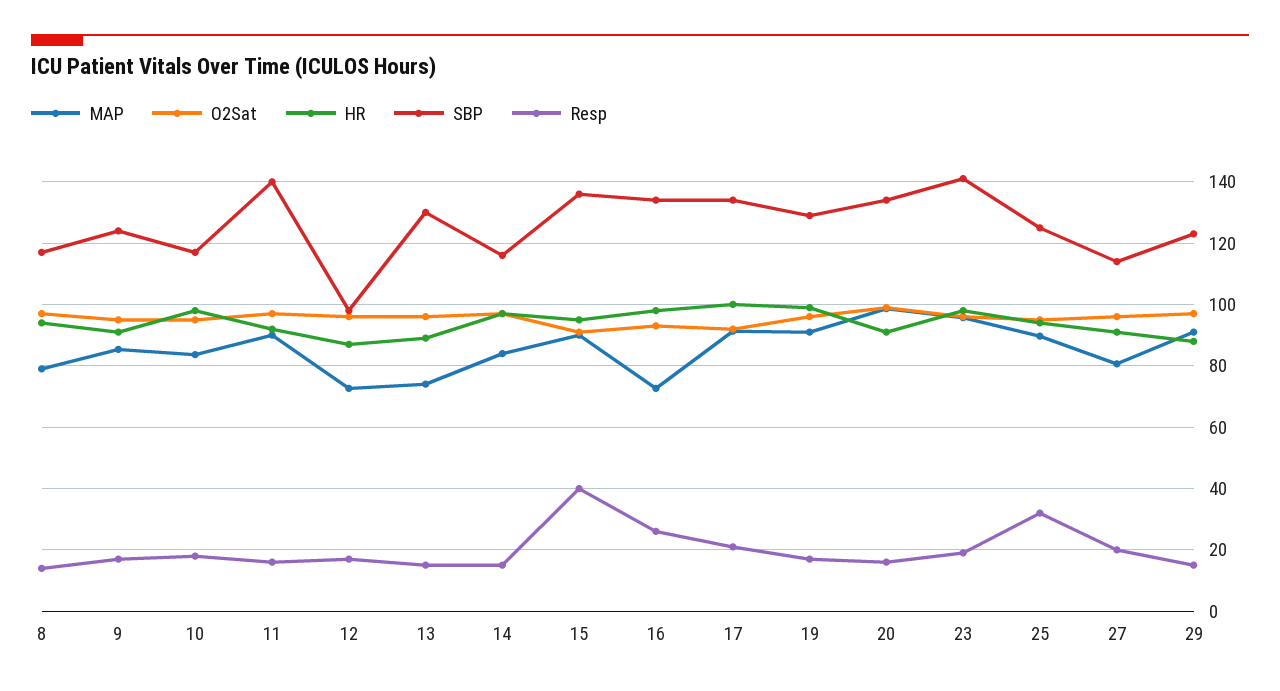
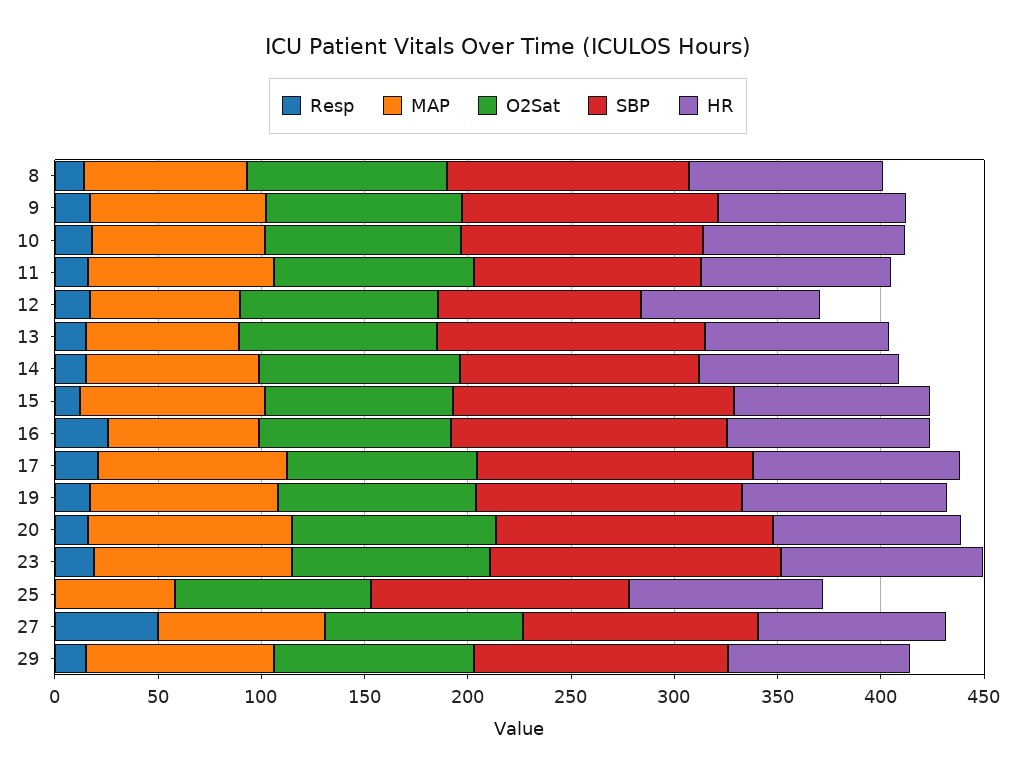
SBP, 11: 140 -> 110
Resp, 15: 40 -> 10
MAP, 25: 90 -> 60
Resp, 25: 32 -> 0
Resp, 27: 20 -> 50

